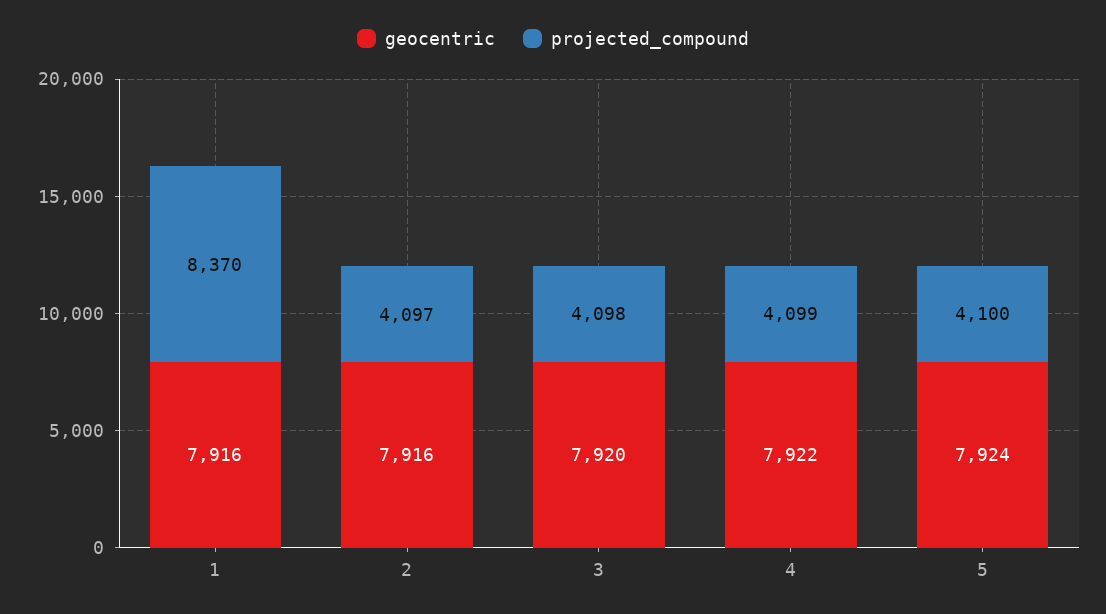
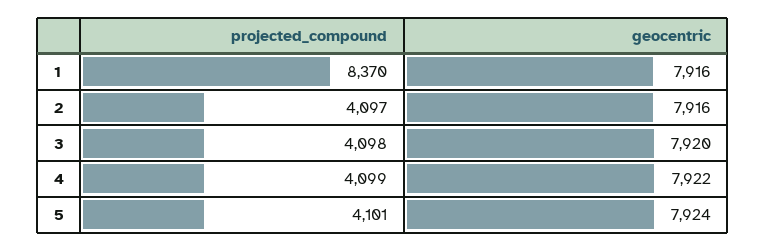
projected_compound, 5: 4100 -> 4101

